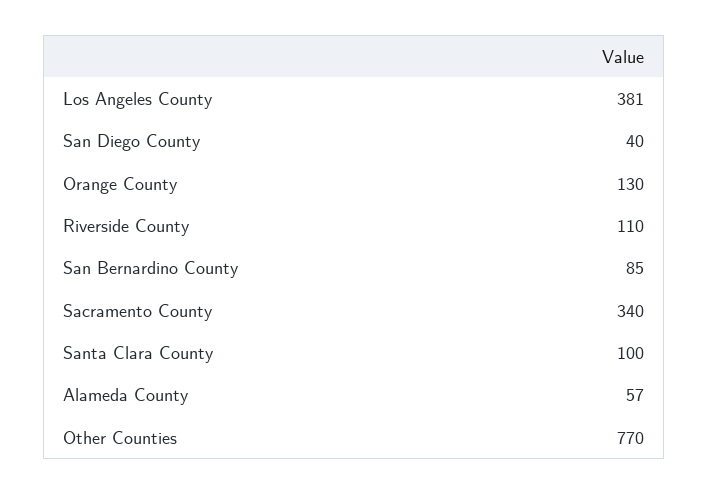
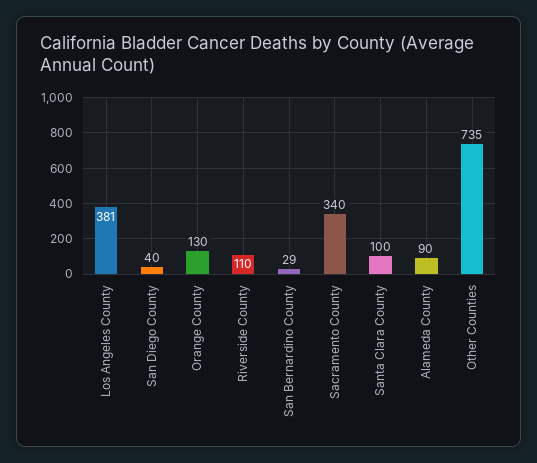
San Bernardino County: 85 -> 29
Alameda County: 57 -> 90
Other Counties: 770 -> 735

